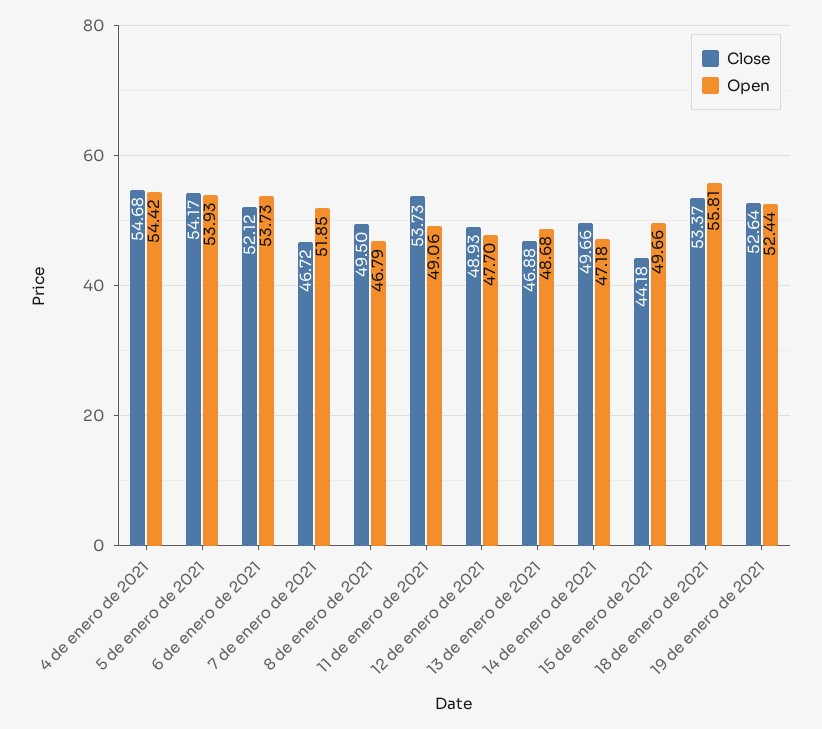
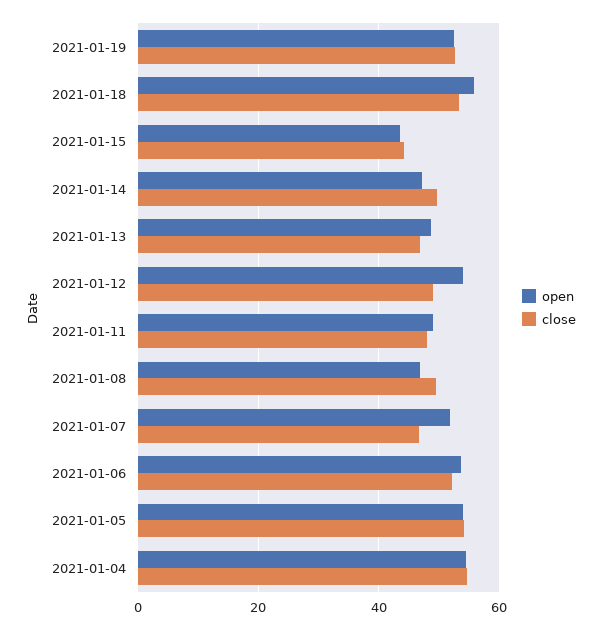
Close, 11 de enero de 2021: 53.73 -> 48
Open, 12 de enero de 2021: 47.7 -> 54
Open, 15 de enero de 2021: 49.66 -> 44

